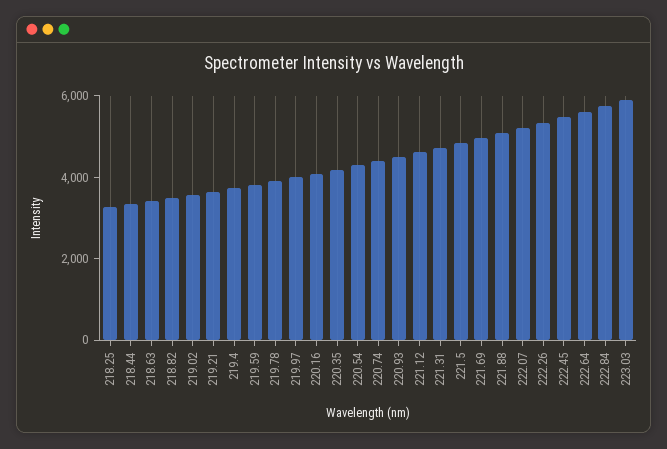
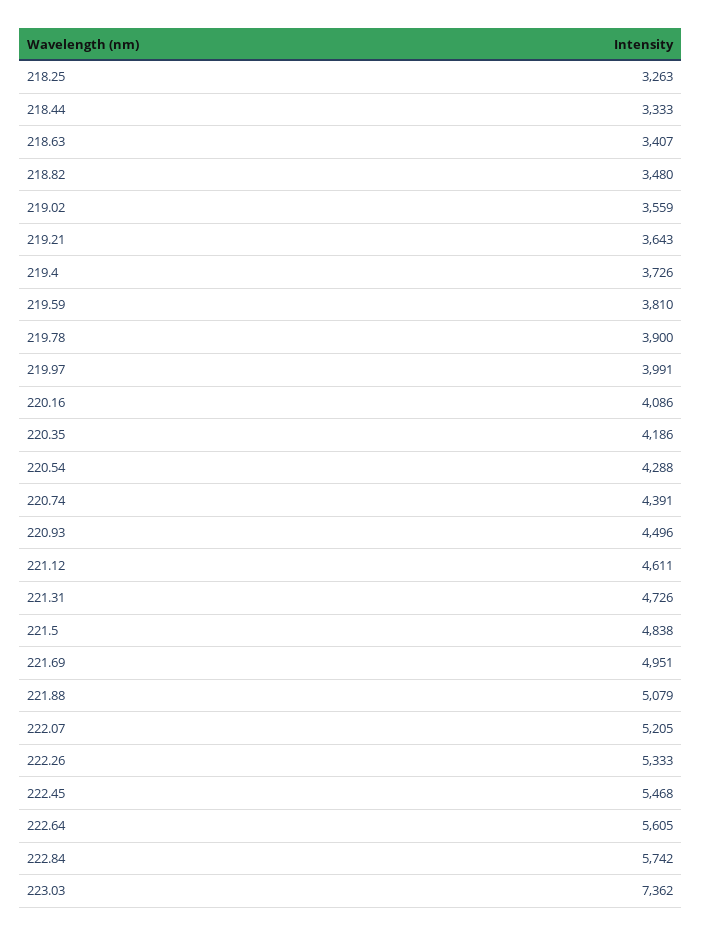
223.03: 6000 -> 7362

